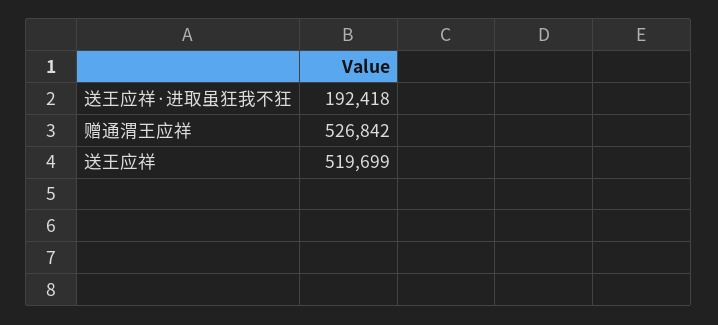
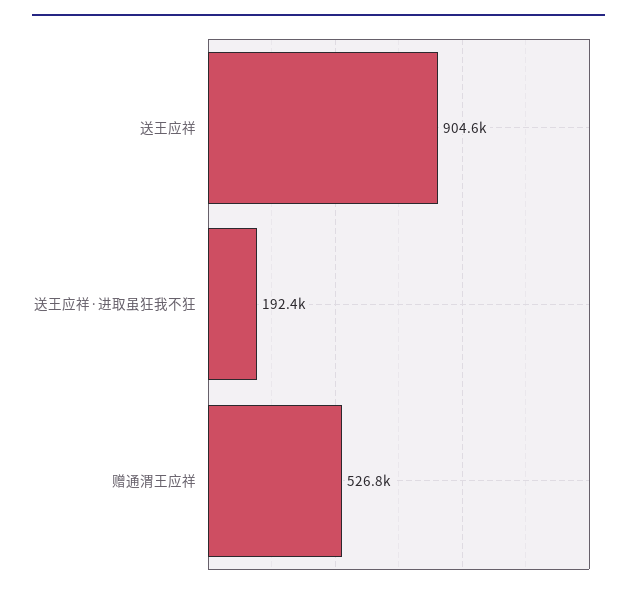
送王应祥: 519699 -> 904600

